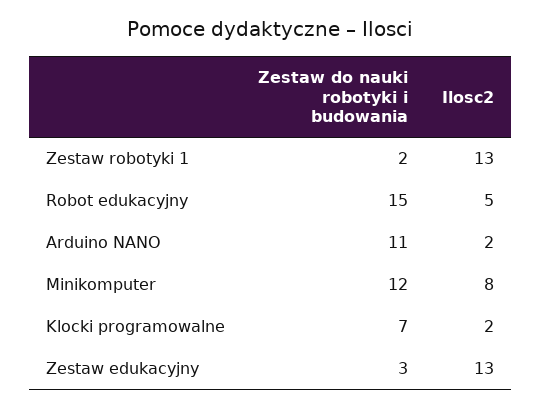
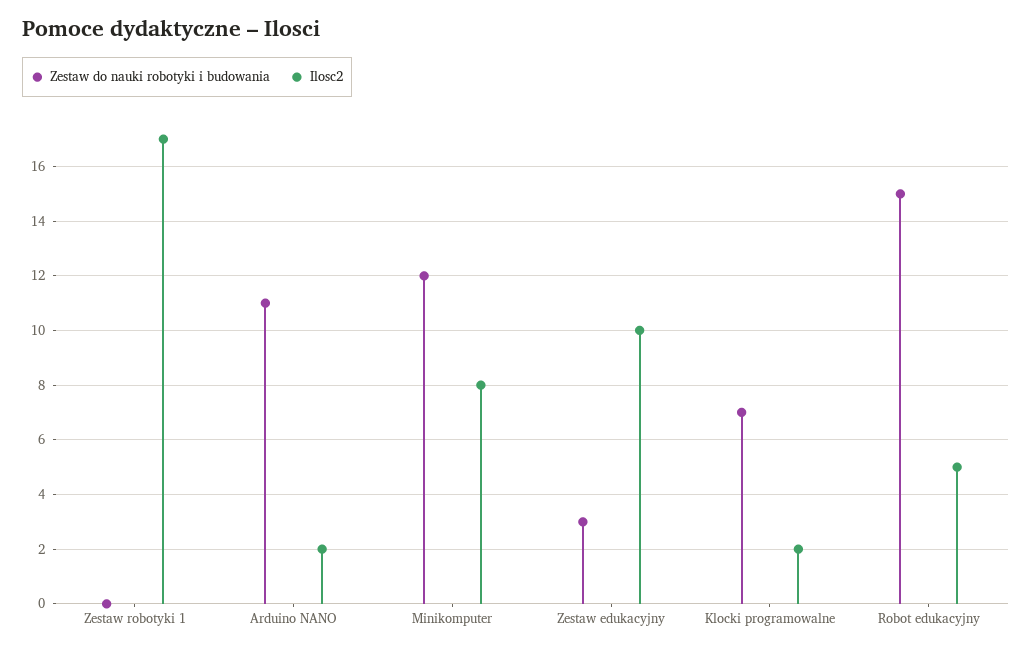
Zestaw do nauki robotyki i budowania, Zestaw robotyki 1: 2 -> 0
Ilosc2, Zestaw robotyki 1: 13 -> 17
Ilosc2, Zestaw edukacyjny: 13 -> 10

